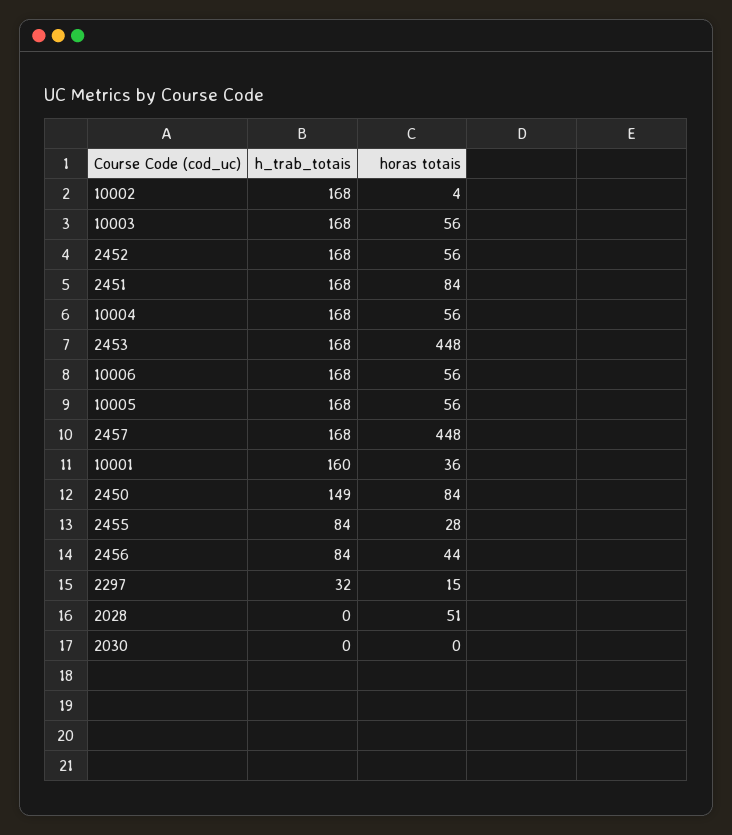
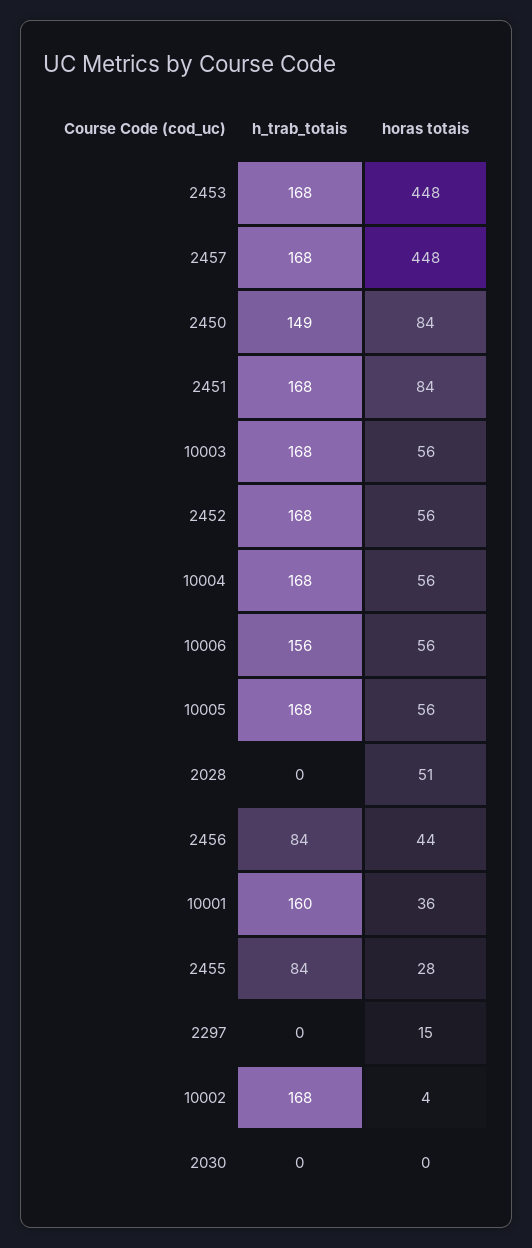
h_trab_totais, 10006: 168 -> 156
h_trab_totais, 2297: 32 -> 0

